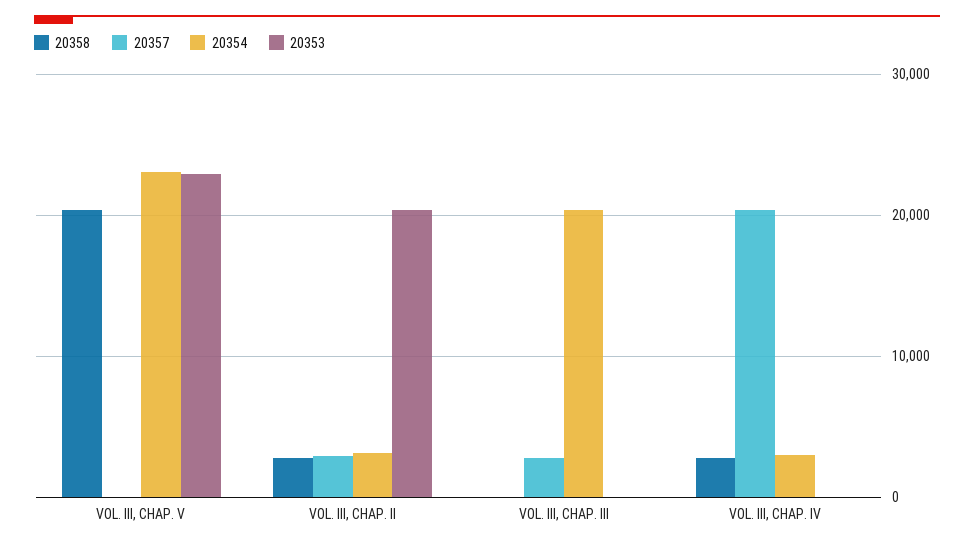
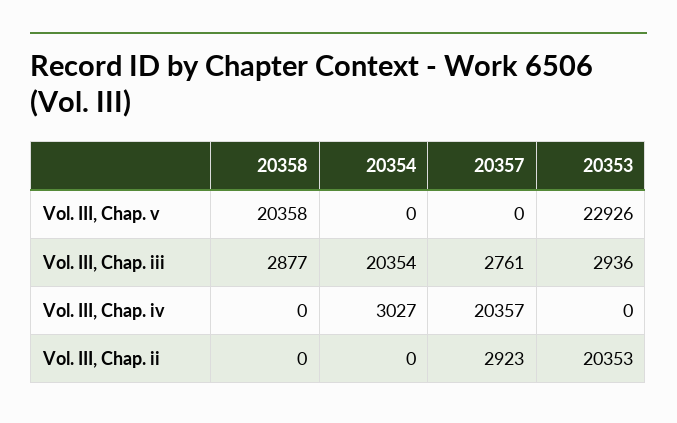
20354, VOL. III, CHAP. V: 23000 -> 0
20358, VOL. III, CHAP. II: 3000 -> 0
20354, VOL. III, CHAP. II: 3000 -> 0
20358, VOL. III, CHAP. III: 0 -> 2877
20353, VOL. III, CHAP. III: 0 -> 2936
20358, VOL. III, CHAP. IV: 3000 -> 0

